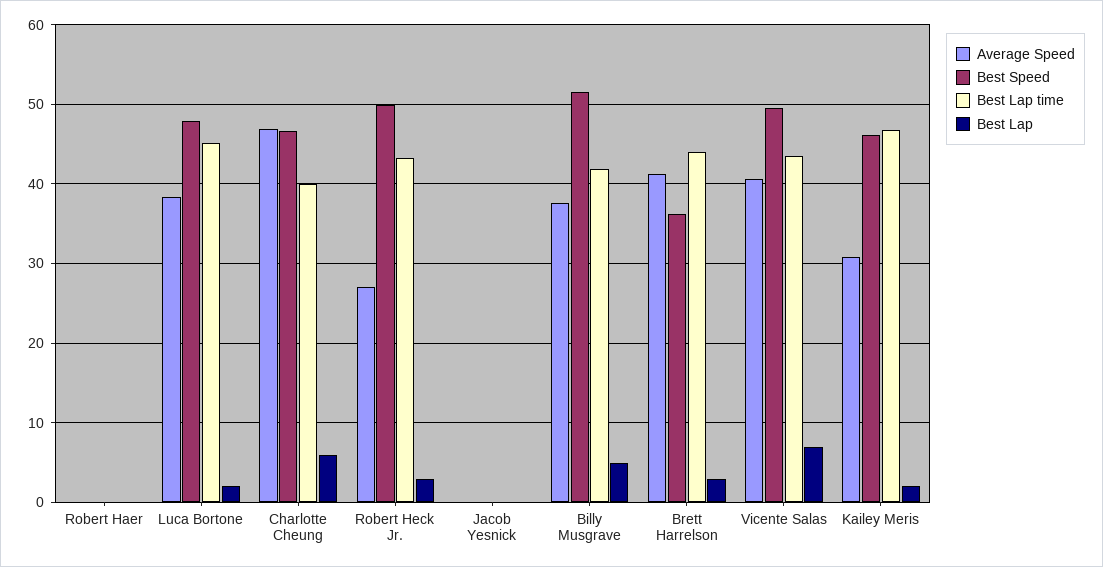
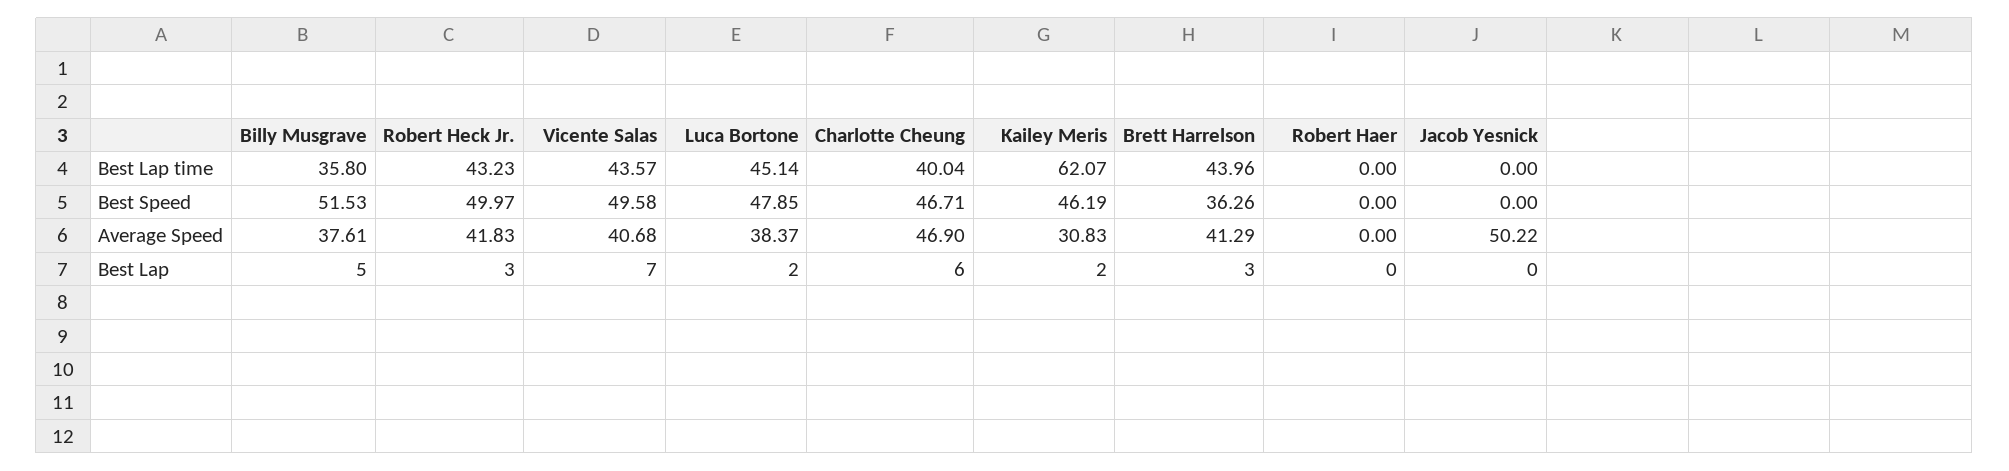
Average Speed, Robert Heck Jr.: 27 -> 41.83
Average Speed, Jacob Yesnick: 0 -> 50.22
Best Lap time, Billy Musgrave: 42 -> 35.8
Best Lap time, Kailey Meris: 47 -> 62.07

